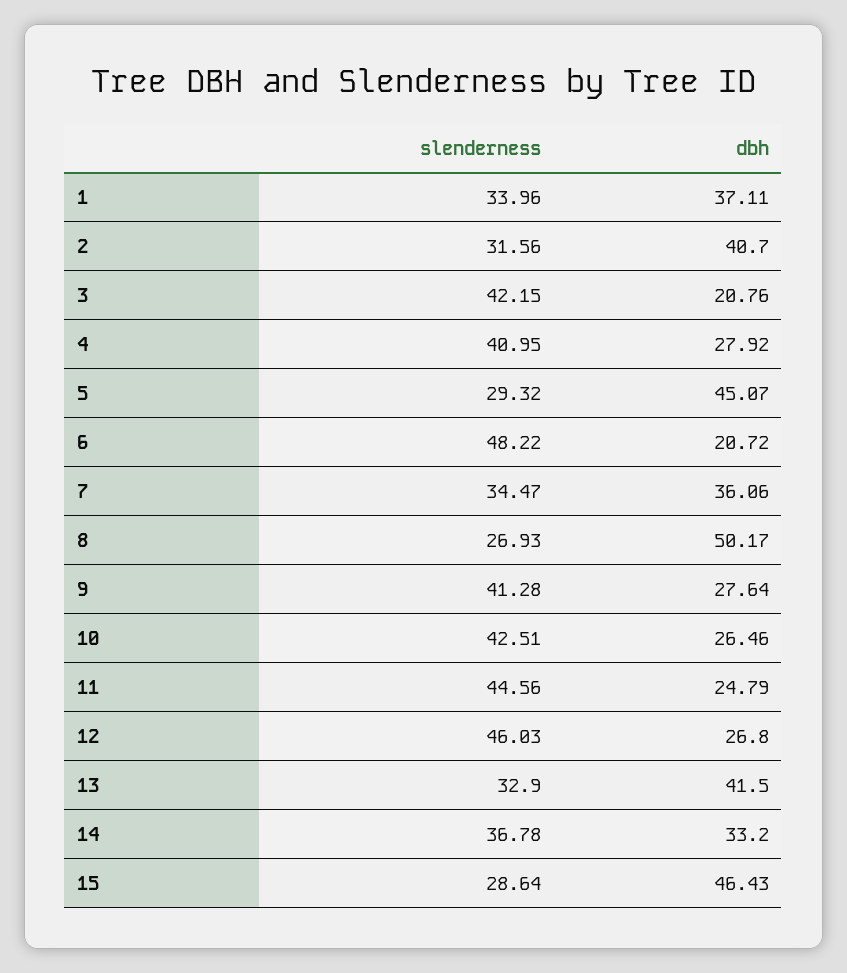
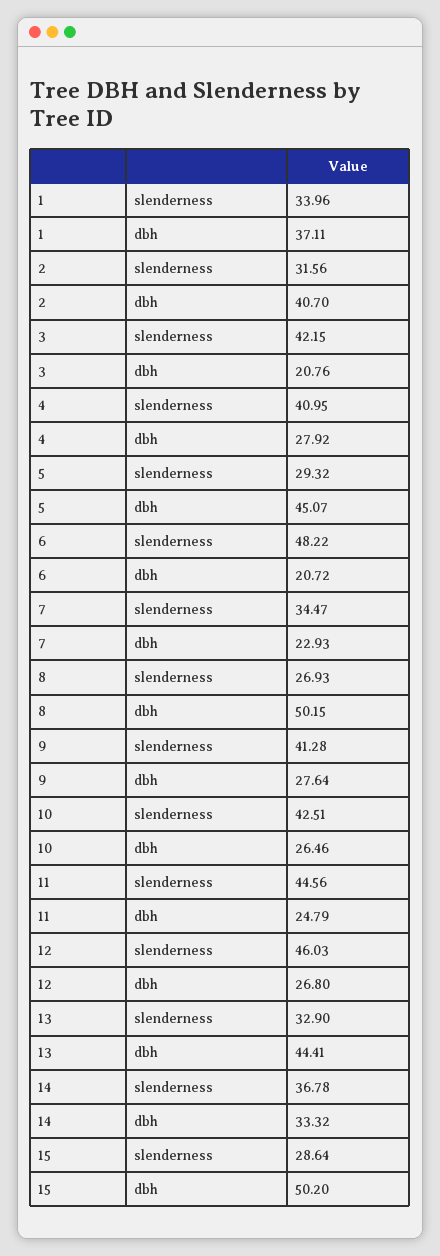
dbh, 7: 36.06 -> 22.93
dbh, 8: 50.17 -> 50.15
dbh, 13: 41.5 -> 44.41
dbh, 14: 33.2 -> 33.32
dbh, 15: 46.43 -> 50.2

